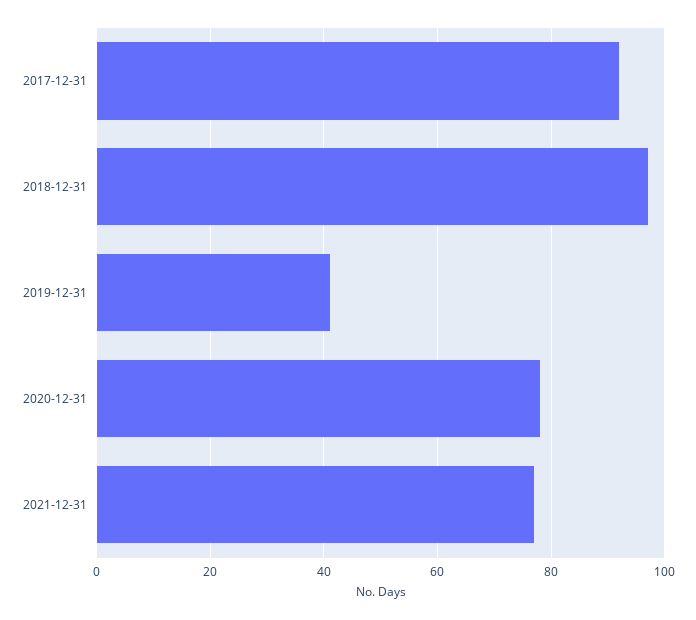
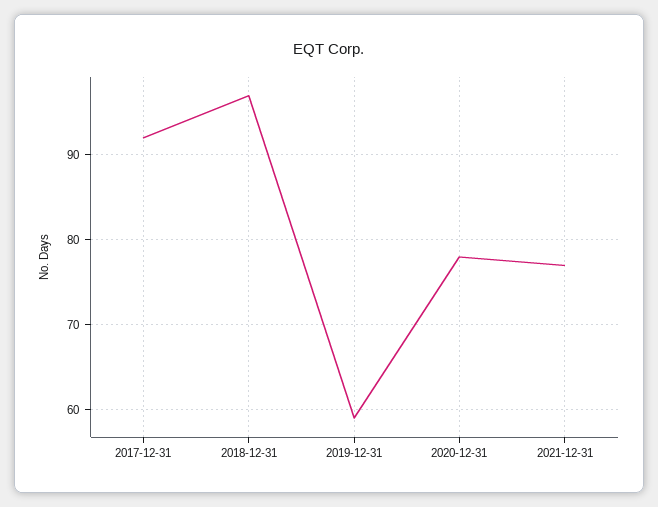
2019-12-31: 40 -> 59

